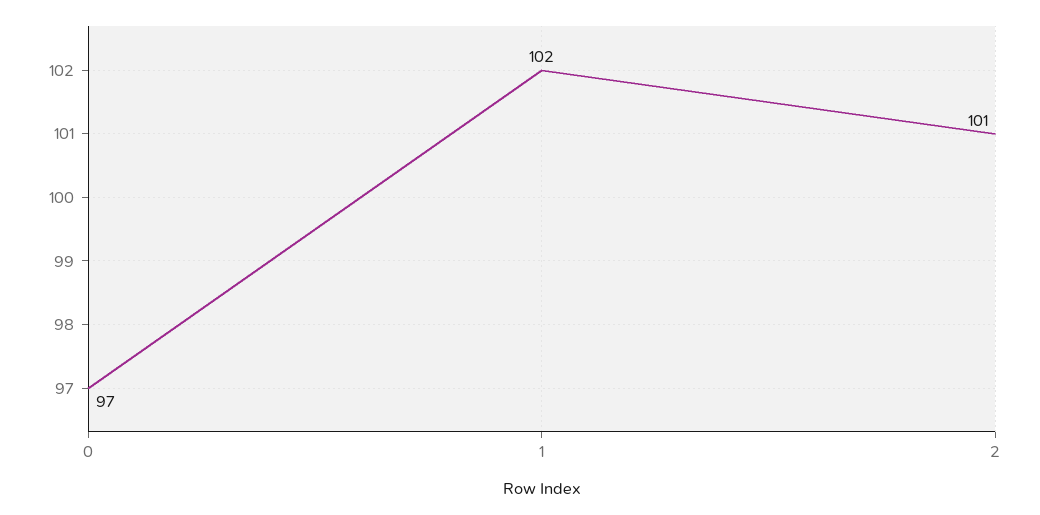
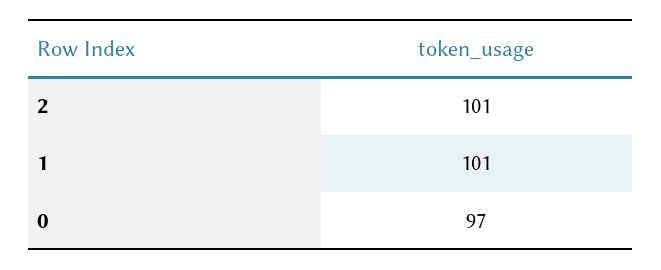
1: 102 -> 101

